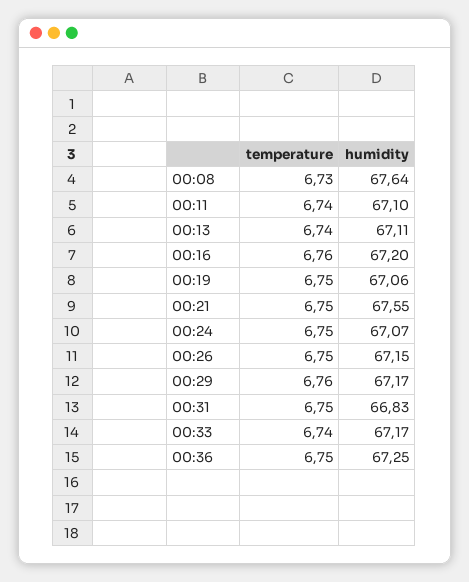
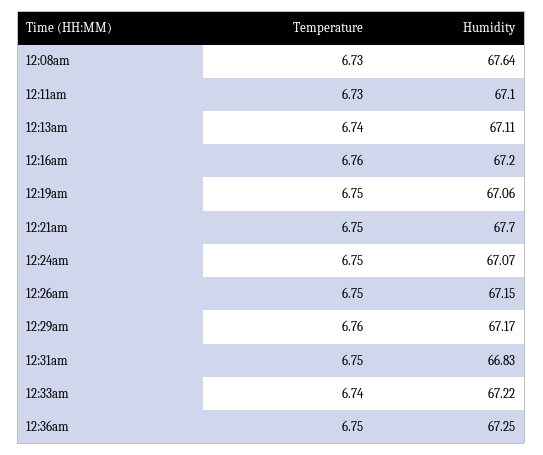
temperature, 00:11: 6.74 -> 6.73
humidity, 00:21: 67.55 -> 67.7
humidity, 00:33: 67.17 -> 67.22

